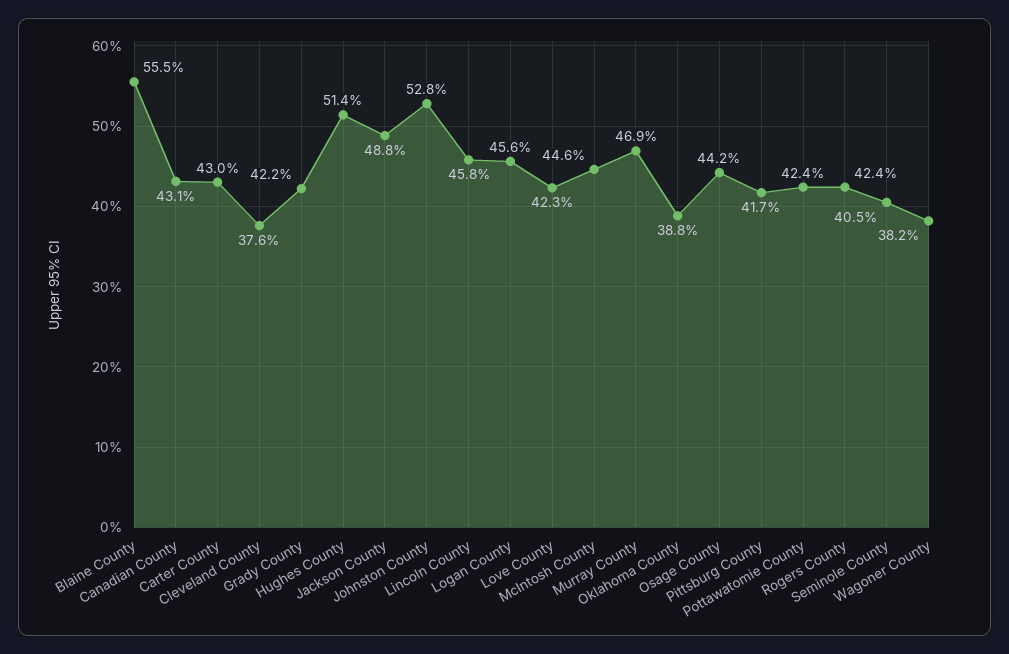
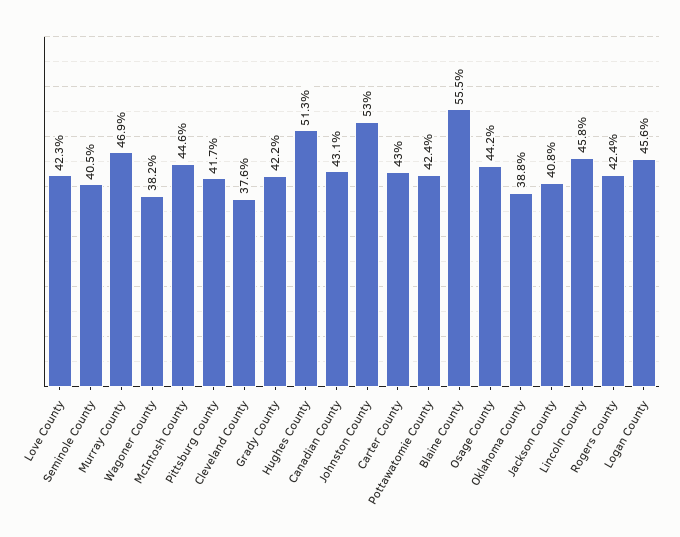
Hughes County: 51.4 -> 51.3
Jackson County: 48.8 -> 40.8
Johnston County: 52.8 -> 53

